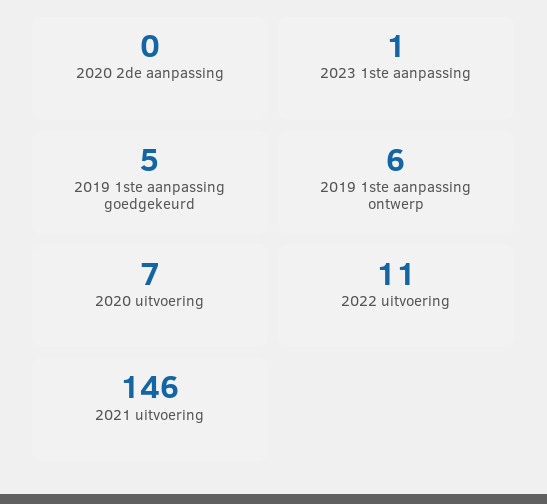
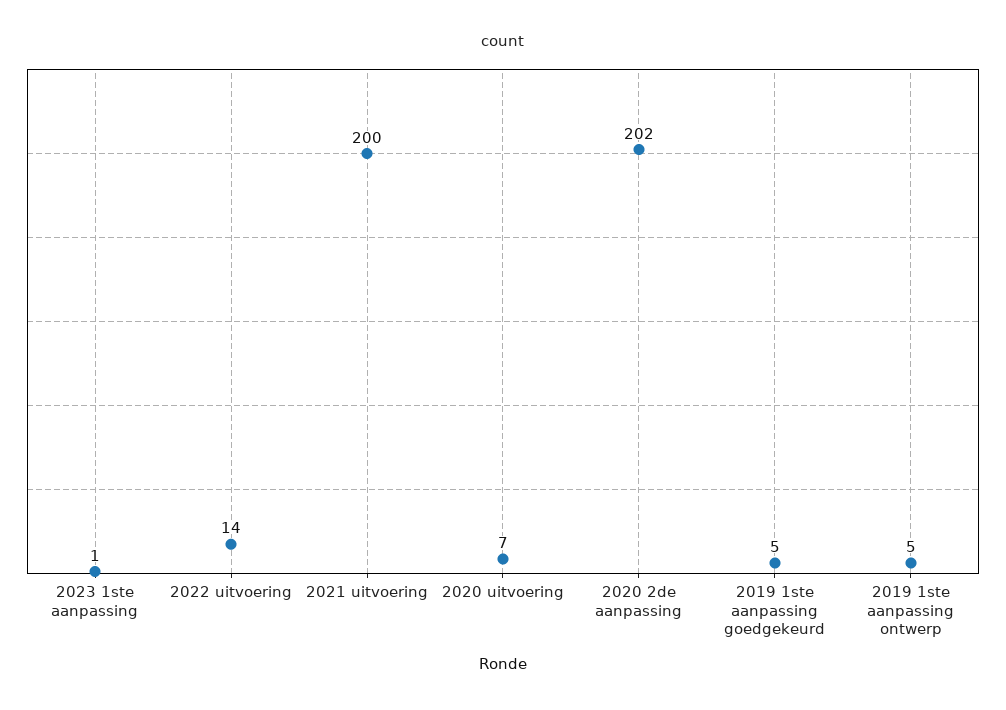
2020 2de aanpassing: 0 -> 202
2019 1ste aanpassing ontwerp: 6 -> 5
2022 uitvoering: 11 -> 14
2021 uitvoering: 146 -> 200

